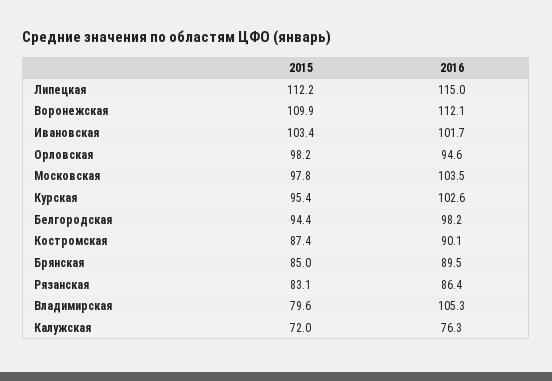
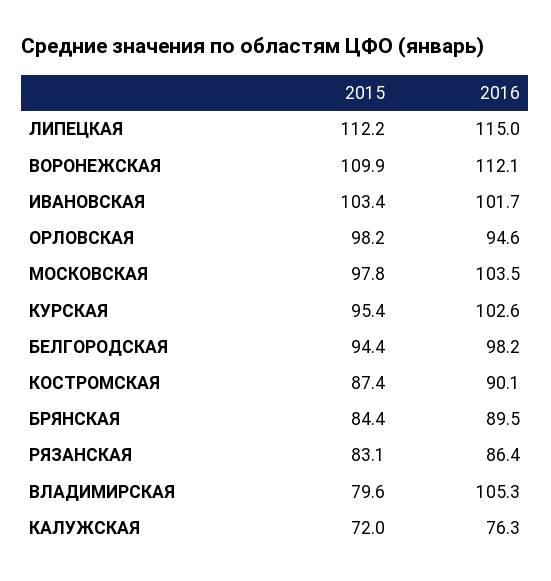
2015, Брянская: 85 -> 84.4

